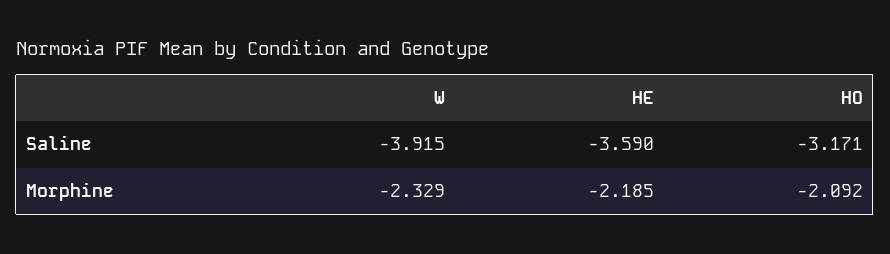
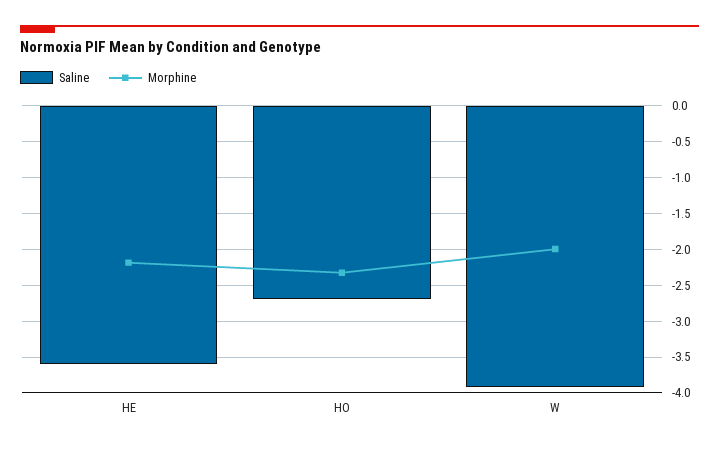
Saline, HO: -3.171 -> -2.7
Morphine, W: -2.329 -> -2
Morphine, HO: -2.092 -> -2.3

